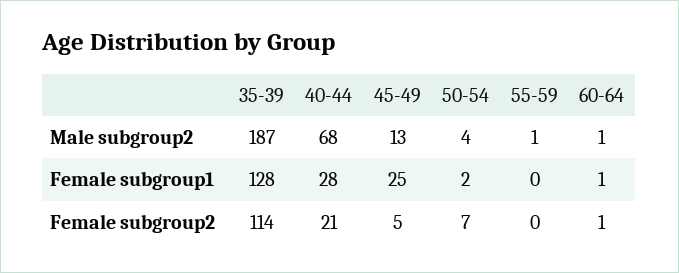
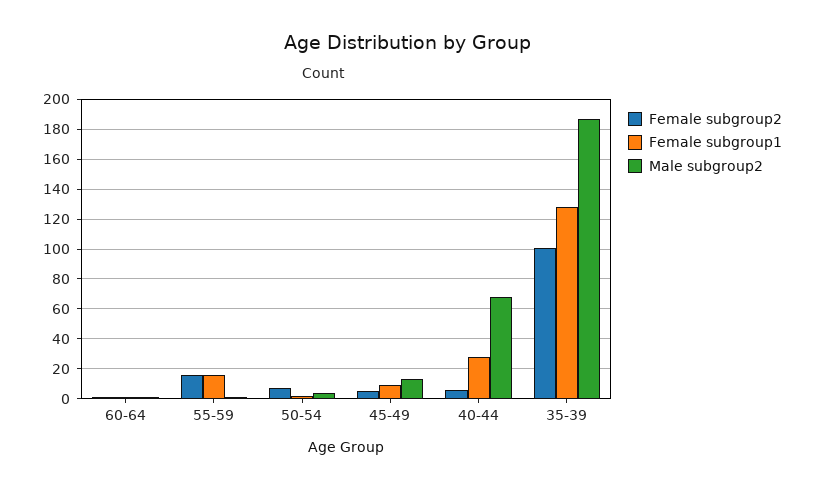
Female subgroup1, 45-49: 25 -> 10
Female subgroup1, 55-59: 0 -> 15
Female subgroup2, 35-39: 114 -> 100
Female subgroup2, 40-44: 21 -> 5
Female subgroup2, 55-59: 0 -> 15

